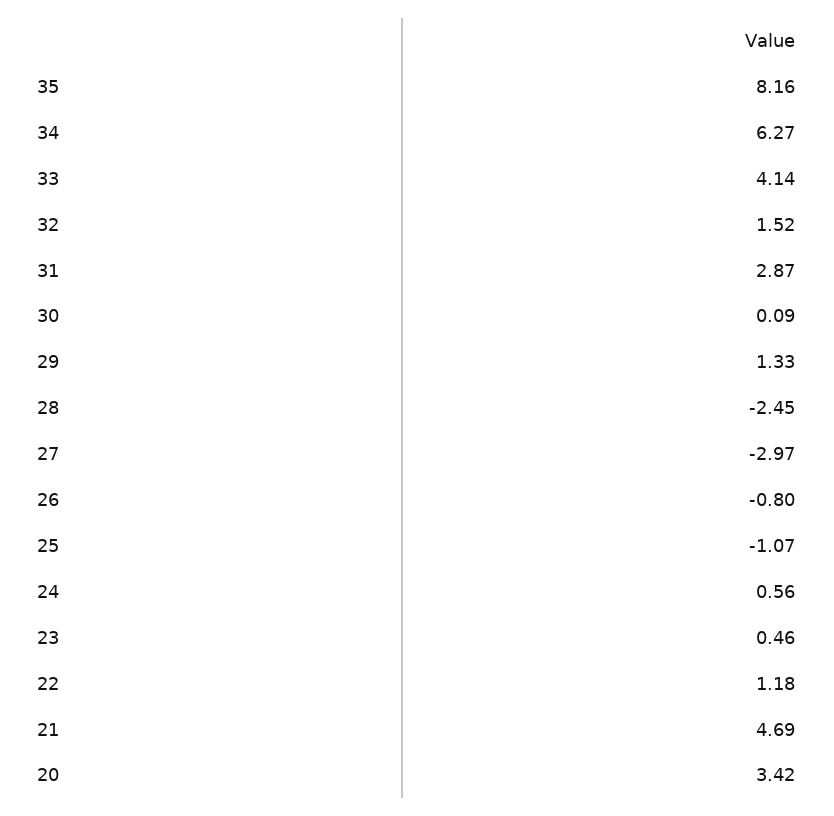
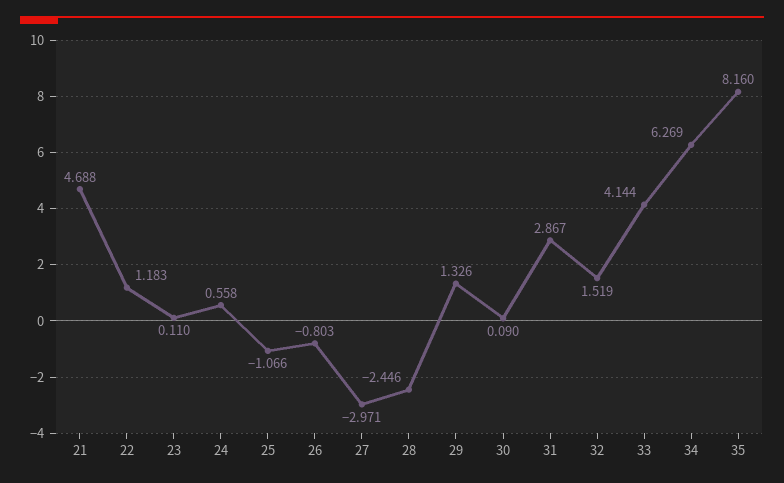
23: 0.46 -> 0.11
20: 3.42 -> none

